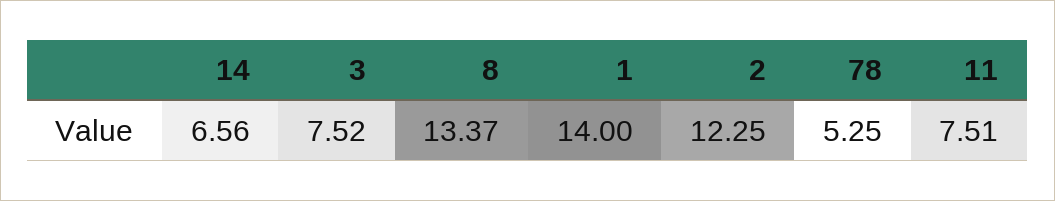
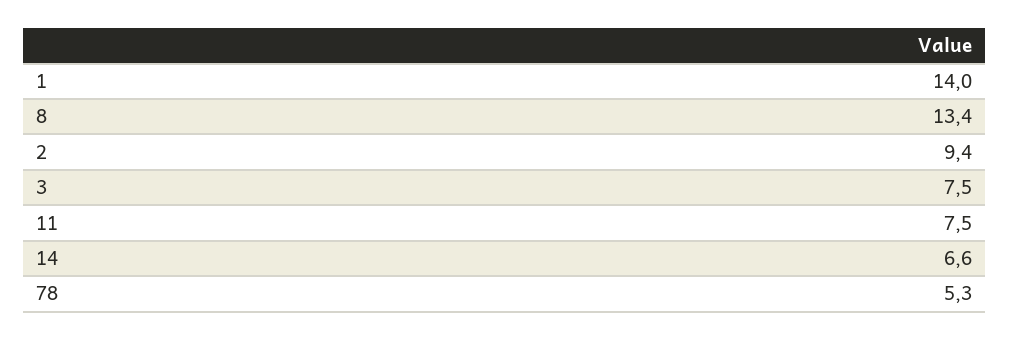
2: 12.25 -> 9.4

